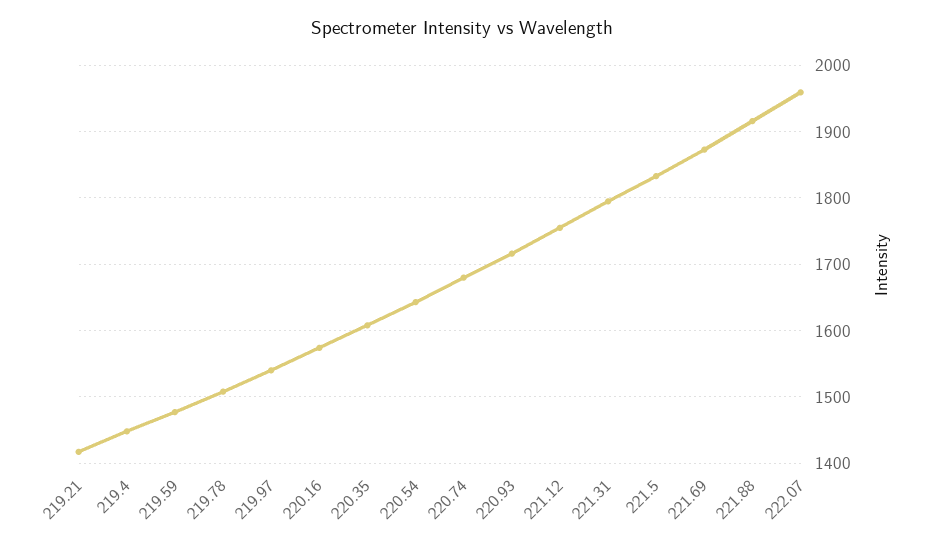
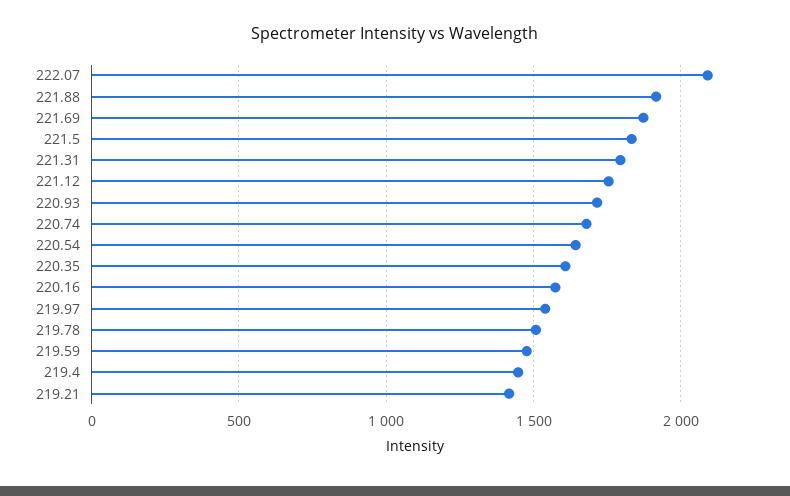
222.07: 1960 -> 2100

